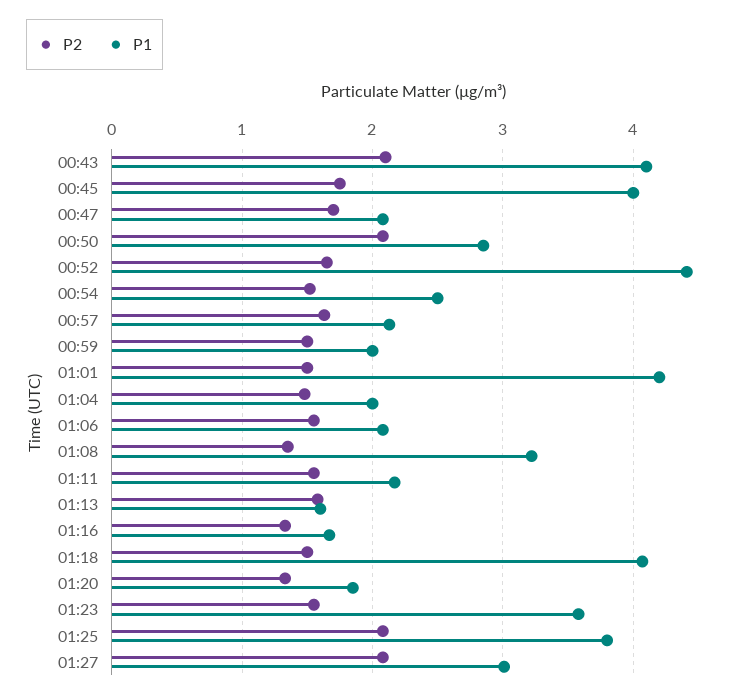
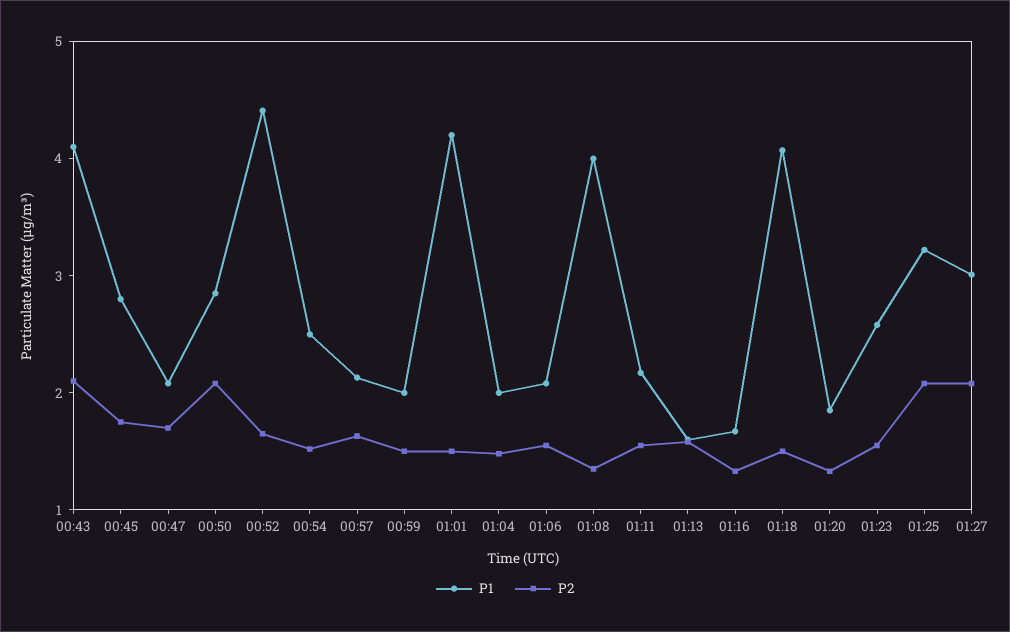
P1, 00:45: 4 -> 2.8
P1, 01:08: 3.2 -> 4
P1, 01:23: 3.6 -> 2.6
P1, 01:25: 3.8 -> 3.2

